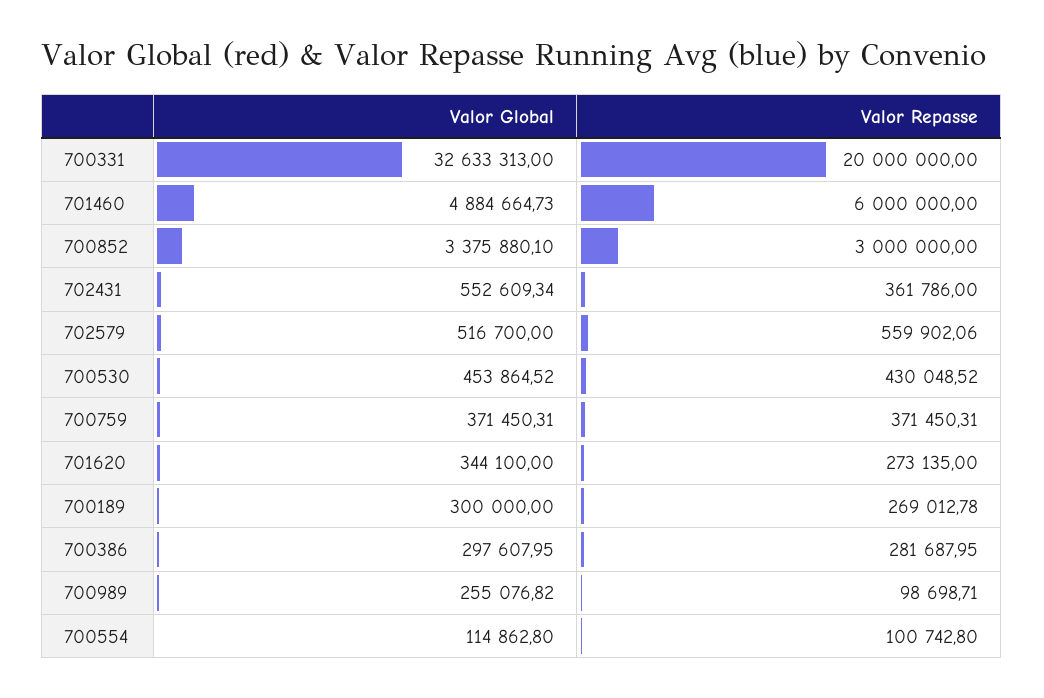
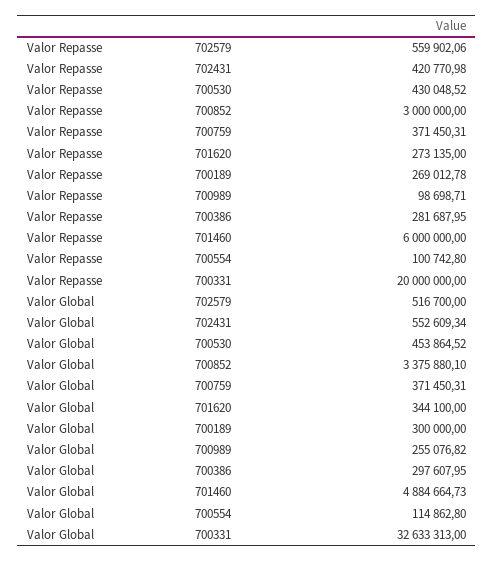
Valor Repasse, 702431: 361786 -> 420770.98

